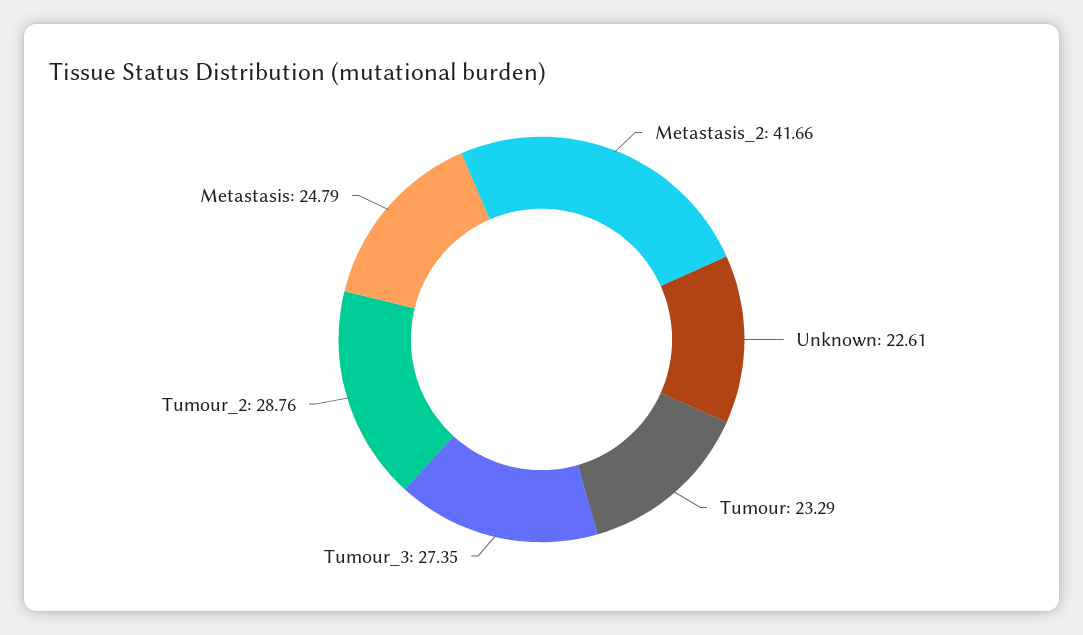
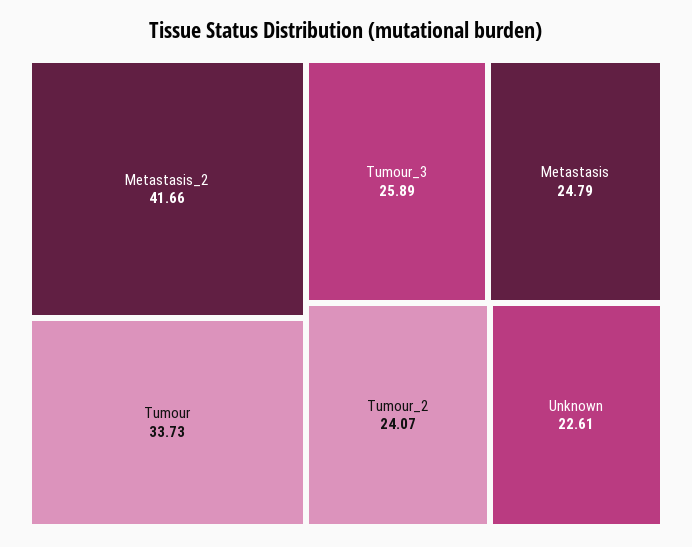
Tumour: 23.29 -> 33.73
Tumour_3: 27.35 -> 25.89
Tumour_2: 28.76 -> 24.07

